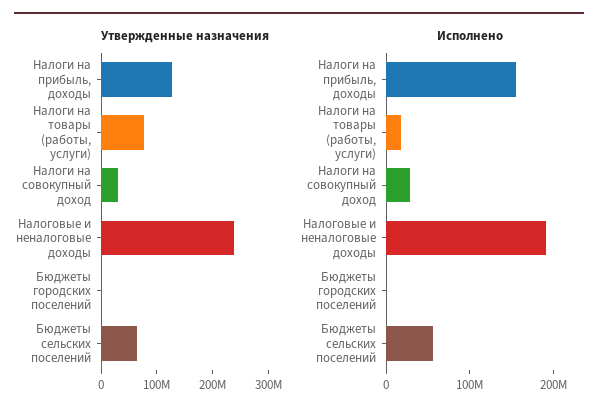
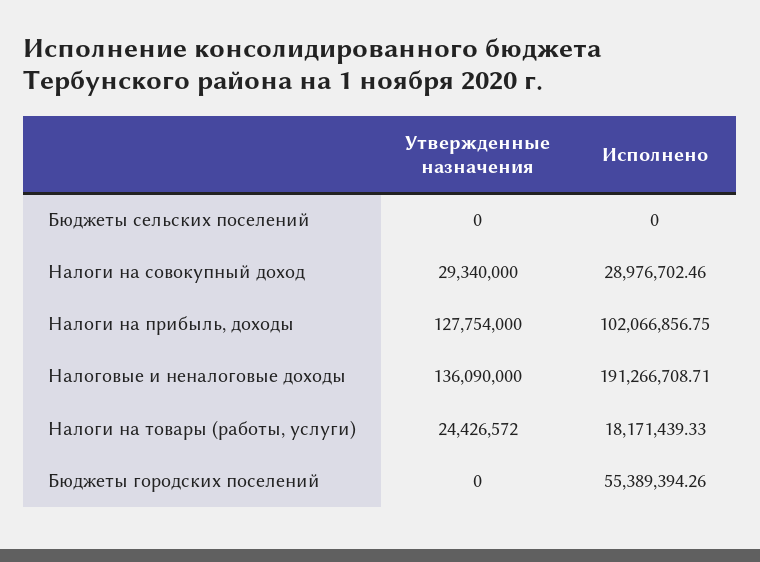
Утвержденные назначения, Налоги на товары (работы, услуги): 80000000 -> 24426572
Утвержденные назначения, Налоговые и неналоговые доходы: 240000000 -> 136090000
Утвержденные назначения, Бюджеты сельских поселений: 60000000 -> 0
Исполнено, Налоги на прибыль, доходы: 160000000 -> 102066856.75
Исполнено, Бюджеты городских поселений: 0 -> 55389394.26
Исполнено, Бюджеты сельских поселений: 60000000 -> 0

